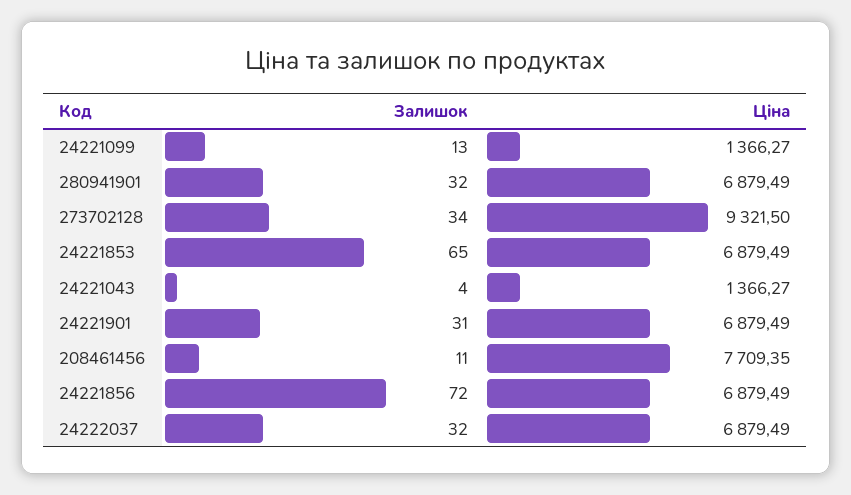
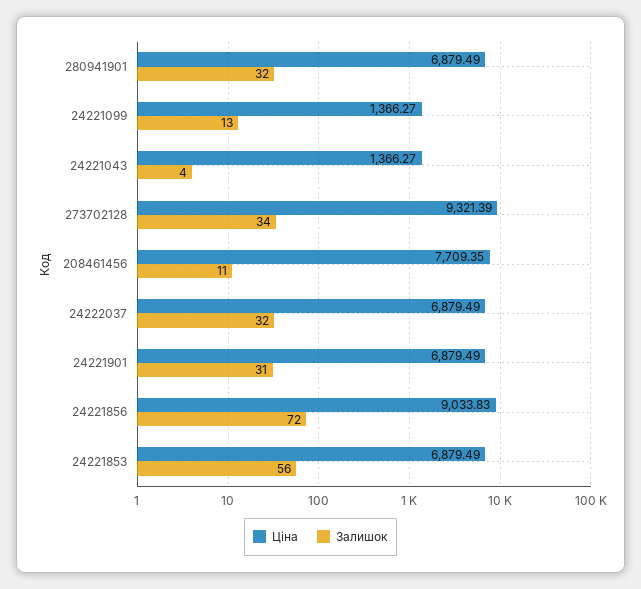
Ціна, 273702128: 9321.5 -> 9321.39
Залишок, 24221853: 65 -> 56
Ціна, 24221856: 6879.49 -> 9033.83

